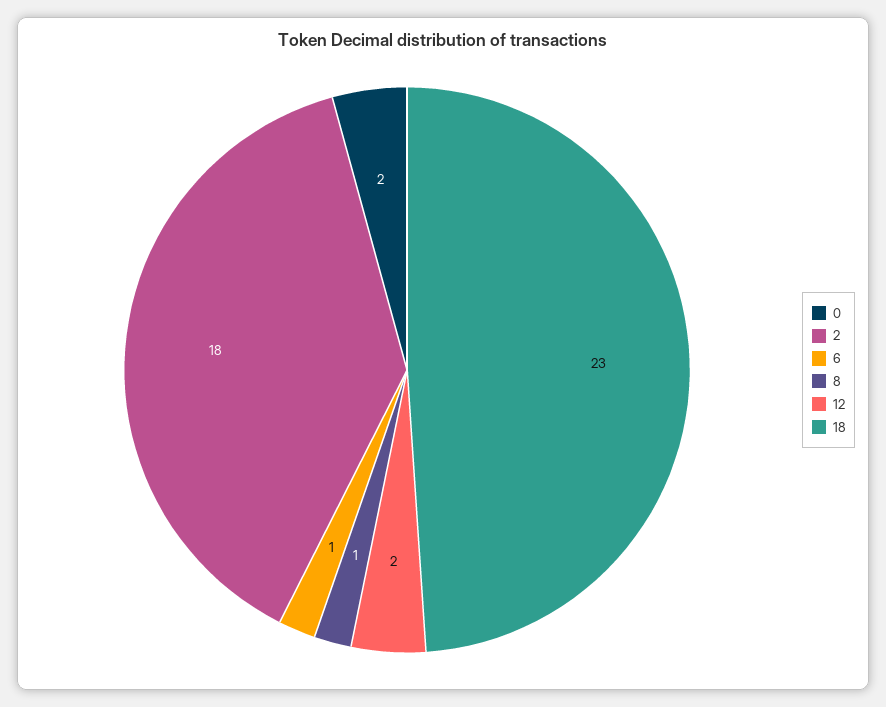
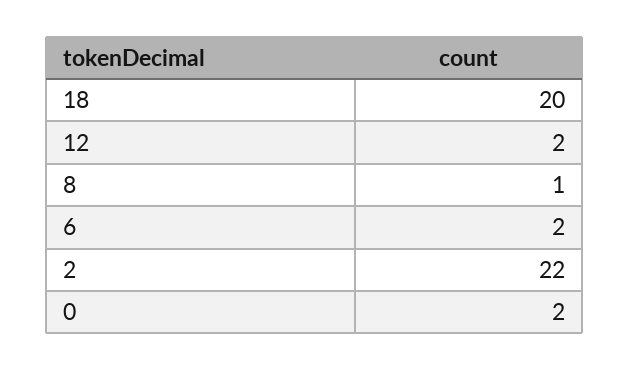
2: 18 -> 22
6: 1 -> 2
18: 23 -> 20

